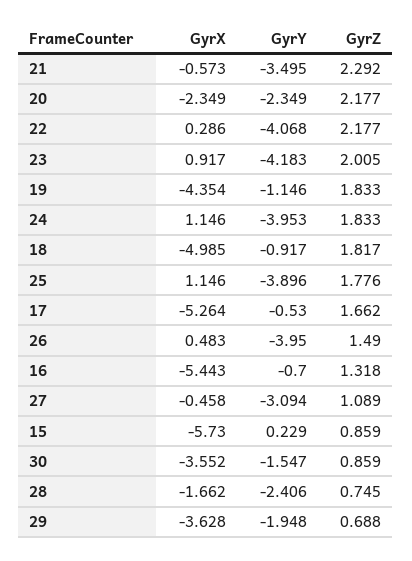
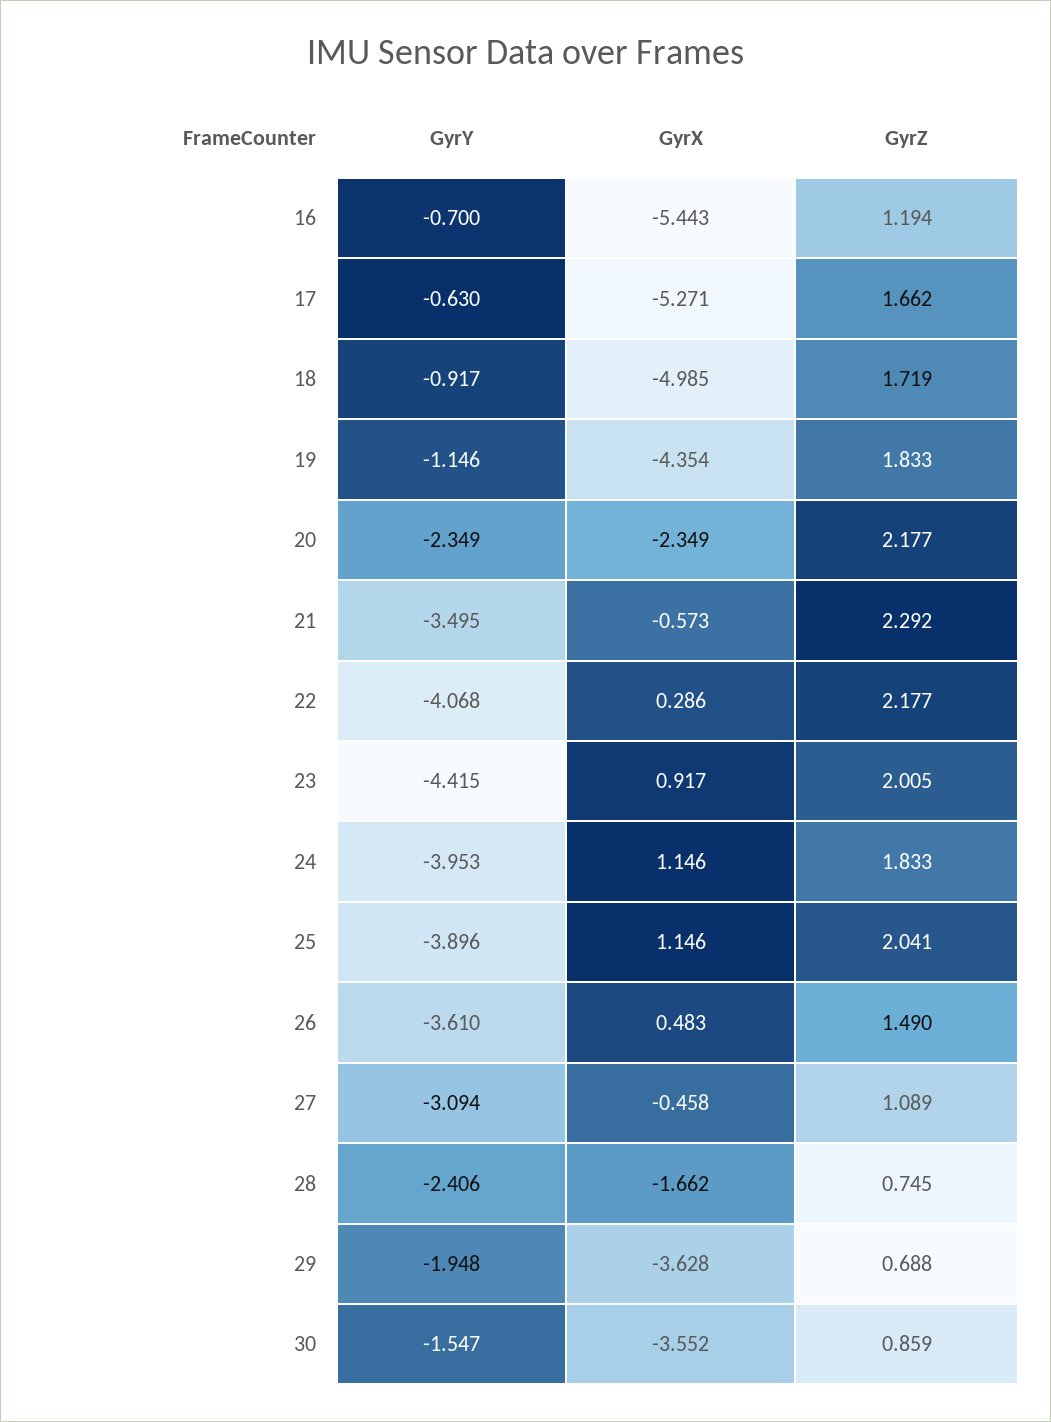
GyrY, 23: -4.183 -> -4.415
GyrZ, 18: 1.817 -> 1.719
GyrZ, 25: 1.776 -> 2.041
GyrX, 17: -5.264 -> -5.271
GyrY, 17: -0.53 -> -0.63
GyrY, 26: -3.95 -> -3.61
GyrZ, 16: 1.318 -> 1.194
GyrX, 15: -5.73 -> none
GyrY, 15: 0.229 -> none
GyrZ, 15: 0.859 -> none

